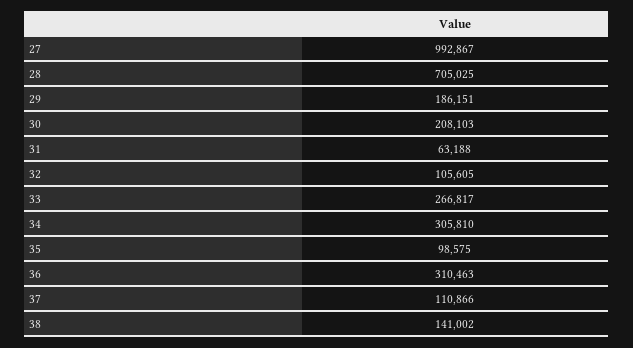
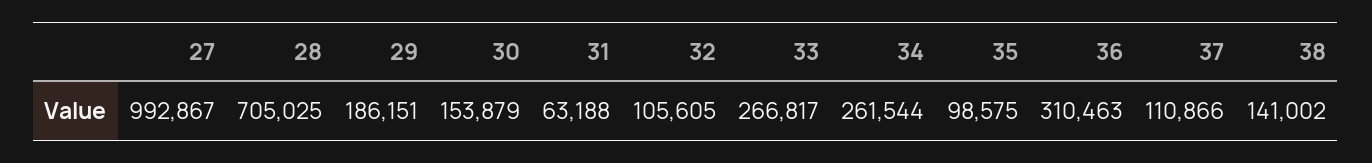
30: 208103 -> 153879
34: 305810 -> 261544

